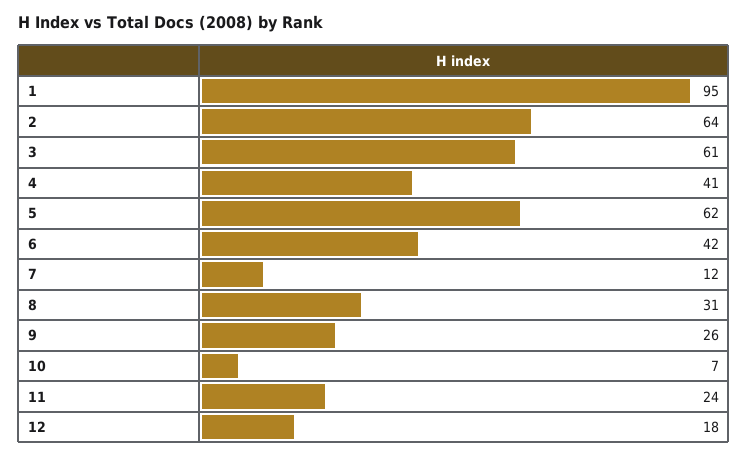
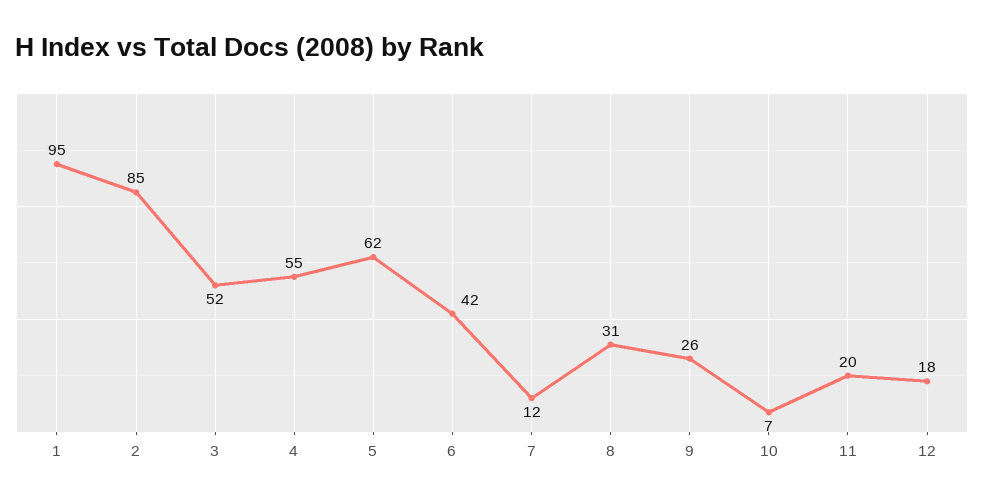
2: 64 -> 85
3: 61 -> 52
4: 41 -> 55
11: 24 -> 20

